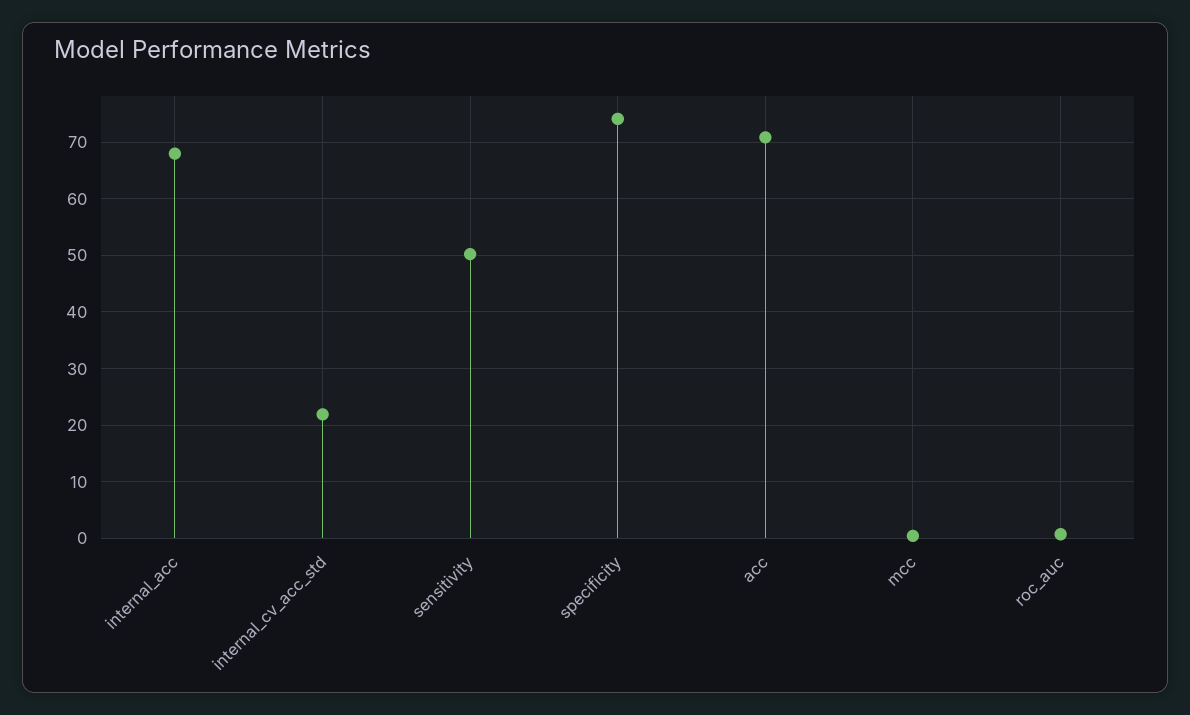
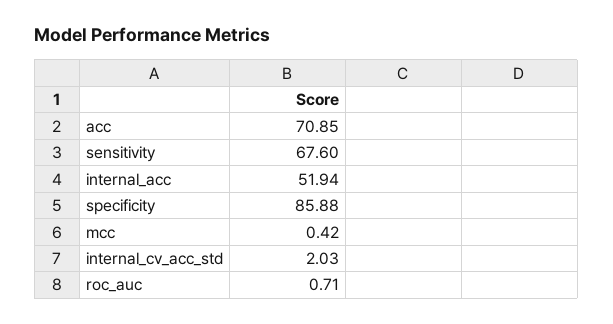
internal_acc: 68 -> 51.94
internal_cv_acc_std: 22 -> 2.03
sensitivity: 50 -> 67.6
specificity: 74 -> 85.88

